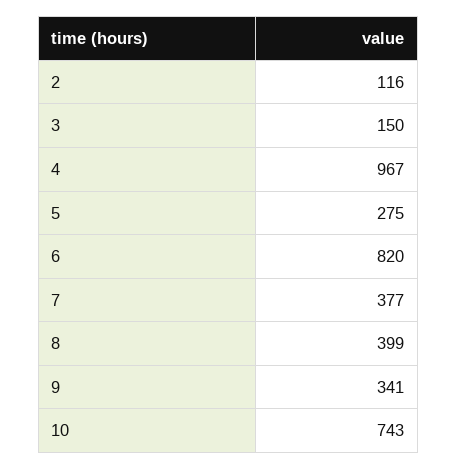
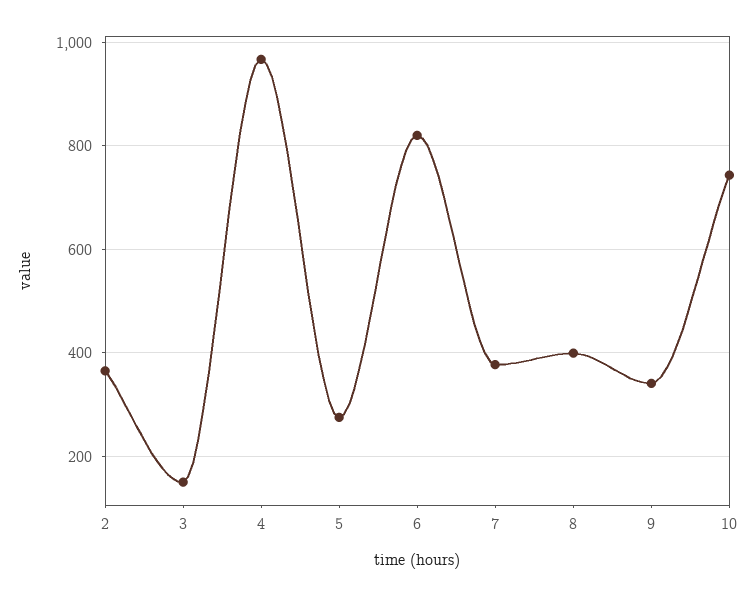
2: 116 -> 360

